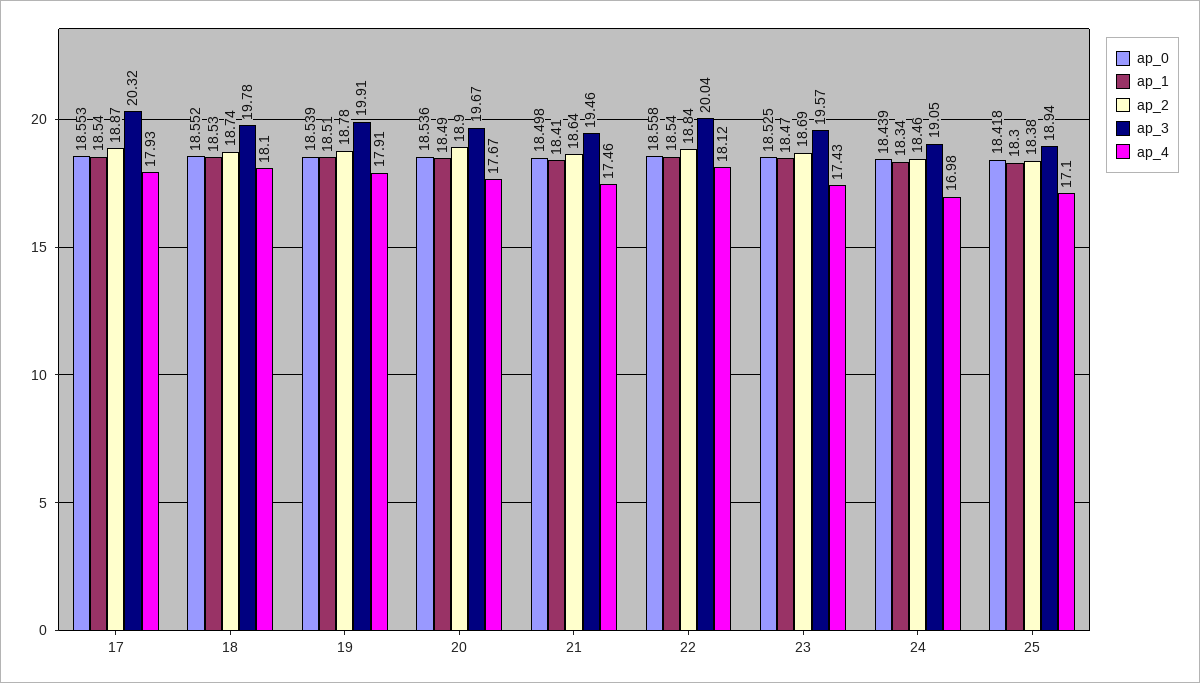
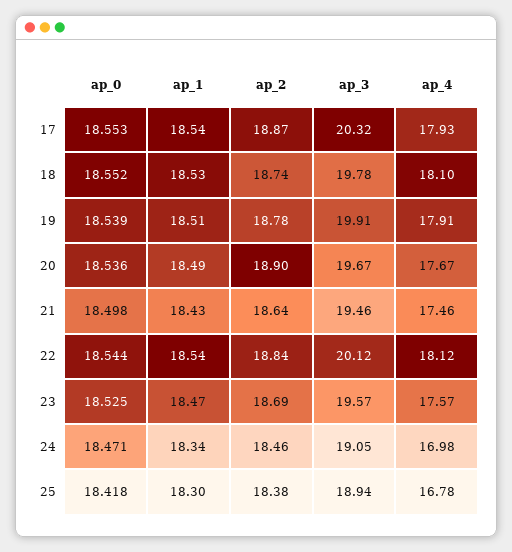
ap_1, 21: 18.41 -> 18.43
ap_0, 22: 18.558 -> 18.544
ap_3, 22: 20.04 -> 20.12
ap_4, 23: 17.43 -> 17.57
ap_0, 24: 18.439 -> 18.471
ap_4, 25: 17.1 -> 16.78

